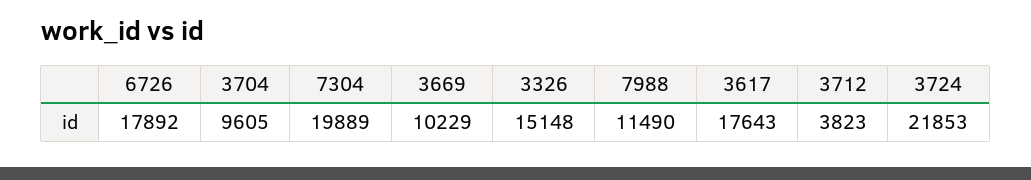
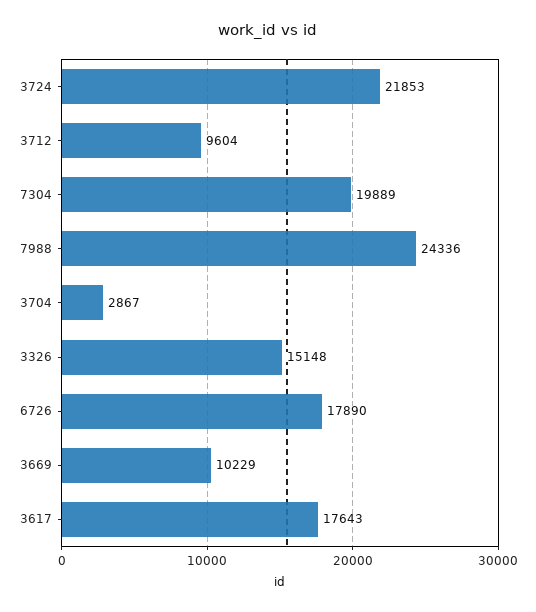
6726: 17892 -> 17890
3704: 9605 -> 2867
7988: 11490 -> 24336
3712: 3823 -> 9604

